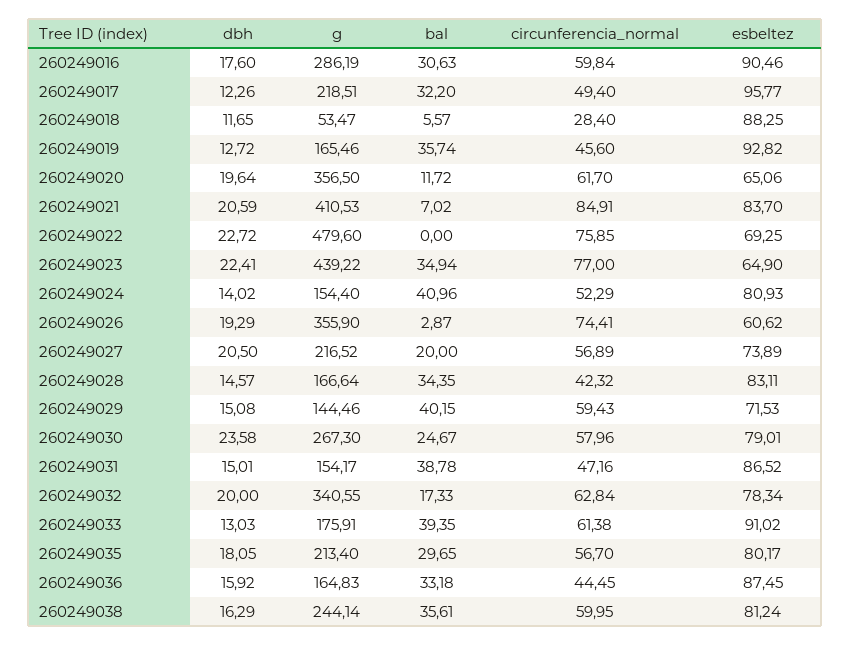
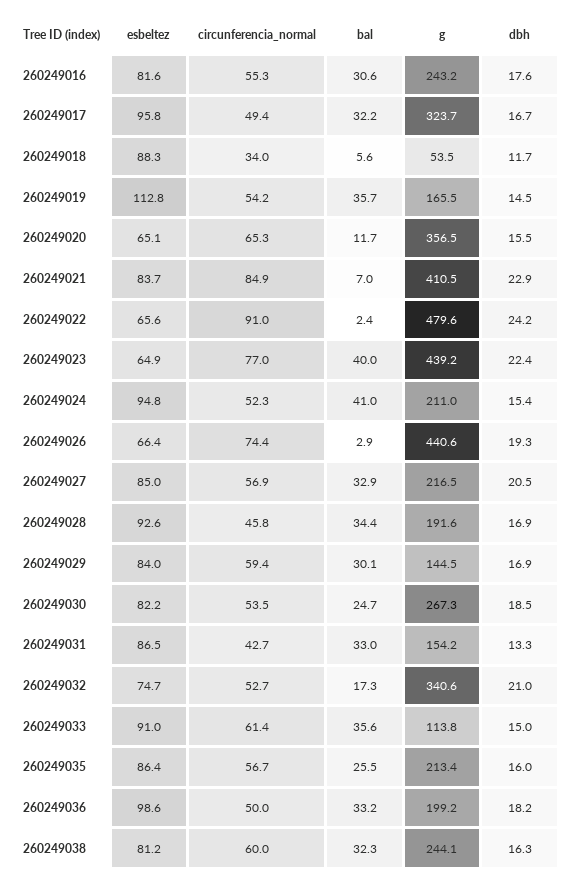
g, 260249016: 286.19 -> 243.2
circunferencia_normal, 260249016: 59.84 -> 55.3
esbeltez, 260249016: 90.46 -> 81.6
dbh, 260249017: 12.26 -> 16.7
g, 260249017: 218.51 -> 323.7
circunferencia_normal, 260249018: 28.4 -> 34
dbh, 260249019: 12.72 -> 14.5
circunferencia_normal, 260249019: 45.6 -> 54.2
esbeltez, 260249019: 92.82 -> 112.8
dbh, 260249020: 19.64 -> 15.5
circunferencia_normal, 260249020: 61.7 -> 65.3
dbh, 260249021: 20.59 -> 22.9
dbh, 260249022: 22.72 -> 24.2
bal, 260249022: 0 -> 2.4
circunferencia_normal, 260249022: 75.85 -> 91
esbeltez, 260249022: 69.25 -> 65.6
bal, 260249023: 34.94 -> 40
dbh, 260249024: 14.02 -> 15.4
g, 260249024: 154.4 -> 211
esbeltez, 260249024: 80.93 -> 94.8
g, 260249026: 355.9 -> 440.6
esbeltez, 260249026: 60.62 -> 66.4
bal, 260249027: 20 -> 32.9
esbeltez, 260249027: 73.89 -> 85
dbh, 260249028: 14.57 -> 16.9
g, 260249028: 166.64 -> 191.6
circunferencia_normal, 260249028: 42.32 -> 45.8
esbeltez, 260249028: 83.11 -> 92.6
dbh, 260249029: 15.08 -> 16.9
bal, 260249029: 40.15 -> 30.1
esbeltez, 260249029: 71.53 -> 84
dbh, 260249030: 23.58 -> 18.5
circunferencia_normal, 260249030: 57.96 -> 53.5
esbeltez, 260249030: 79.01 -> 82.2
dbh, 260249031: 15.01 -> 13.3
bal, 260249031: 38.78 -> 33
circunferencia_normal, 260249031: 47.16 -> 42.7
dbh, 260249032: 20 -> 21
circunferencia_normal, 260249032: 62.84 -> 52.7
esbeltez, 260249032: 78.34 -> 74.7
dbh, 260249033: 13.03 -> 15
g, 260249033: 175.91 -> 113.8
bal, 260249033: 39.35 -> 35.6
dbh, 260249035: 18.05 -> 16
bal, 260249035: 29.65 -> 25.5
esbeltez, 260249035: 80.17 -> 86.4
dbh, 260249036: 15.92 -> 18.2
g, 260249036: 164.83 -> 199.2
circunferencia_normal, 260249036: 44.45 -> 50
esbeltez, 260249036: 87.45 -> 98.6
bal, 260249038: 35.61 -> 32.3

